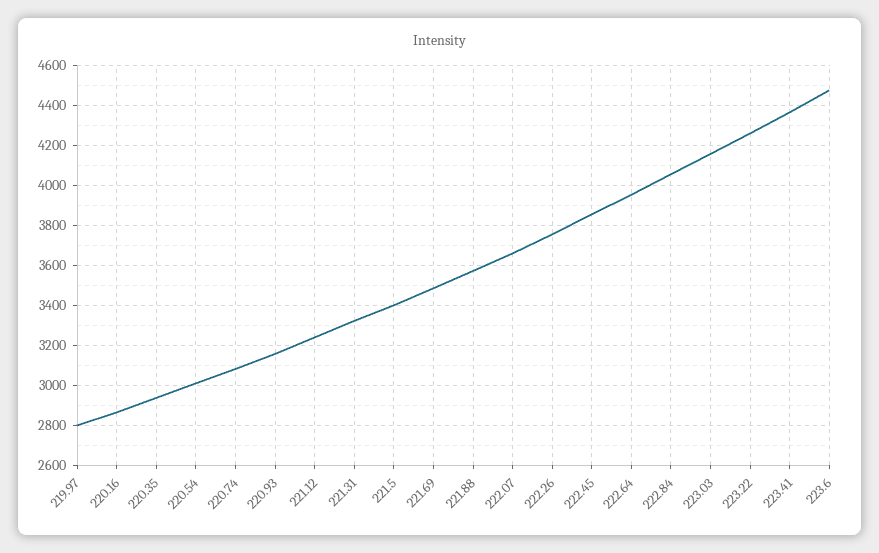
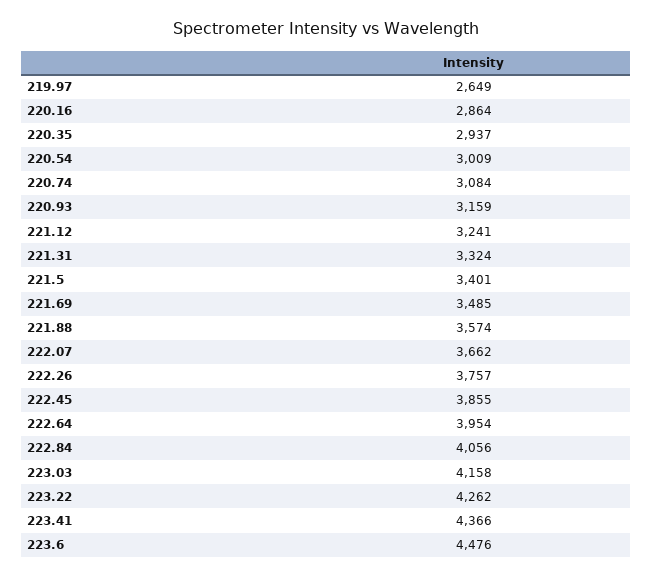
219.97: 2800 -> 2649

